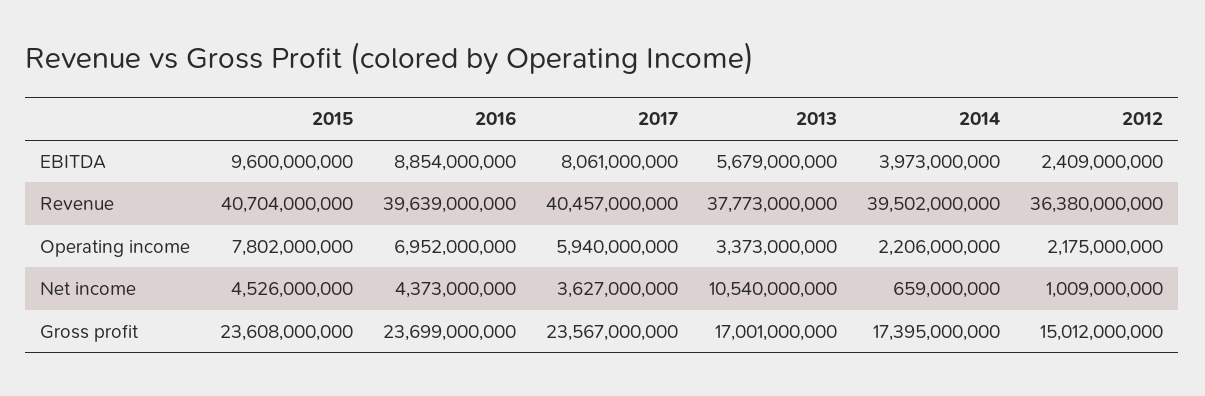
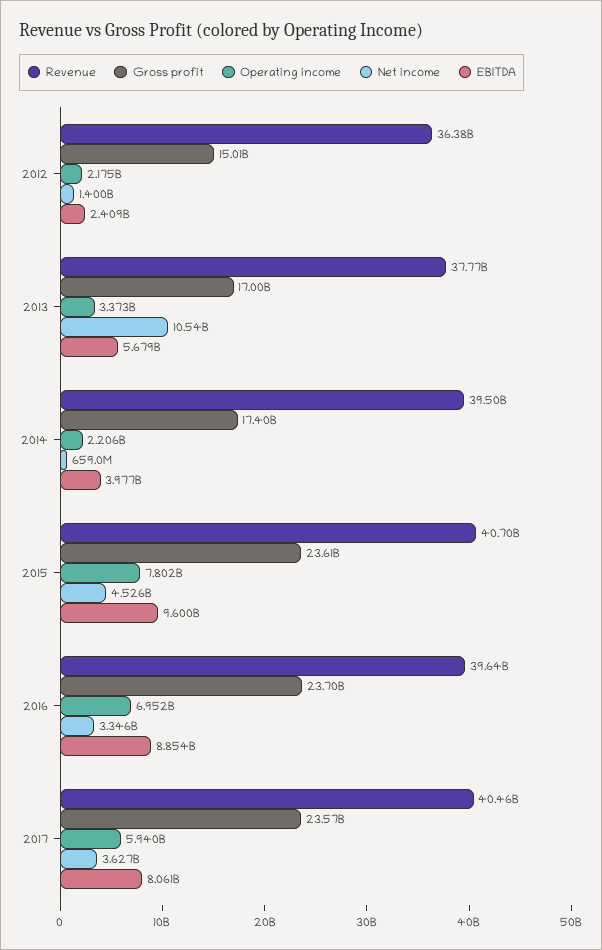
EBITDA, 2014: 3973000000 -> 3977000000
Net income, 2016: 4373000000 -> 3346000000
Net income, 2012: 1009000000 -> 1400000000

